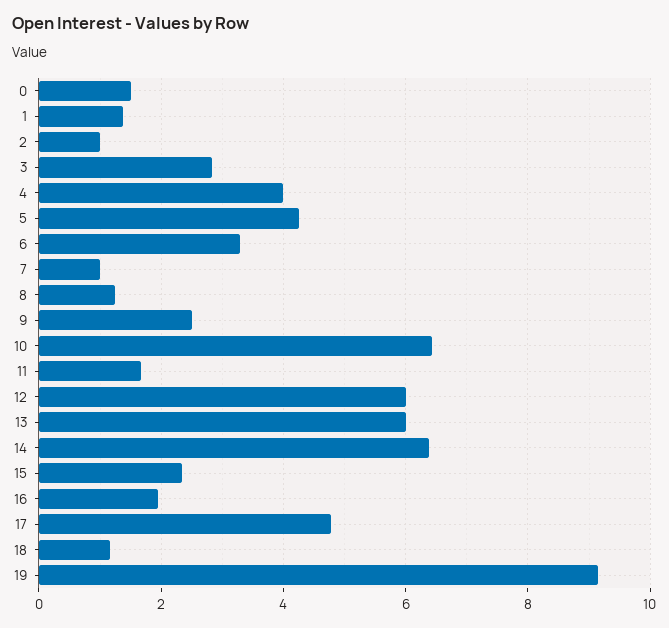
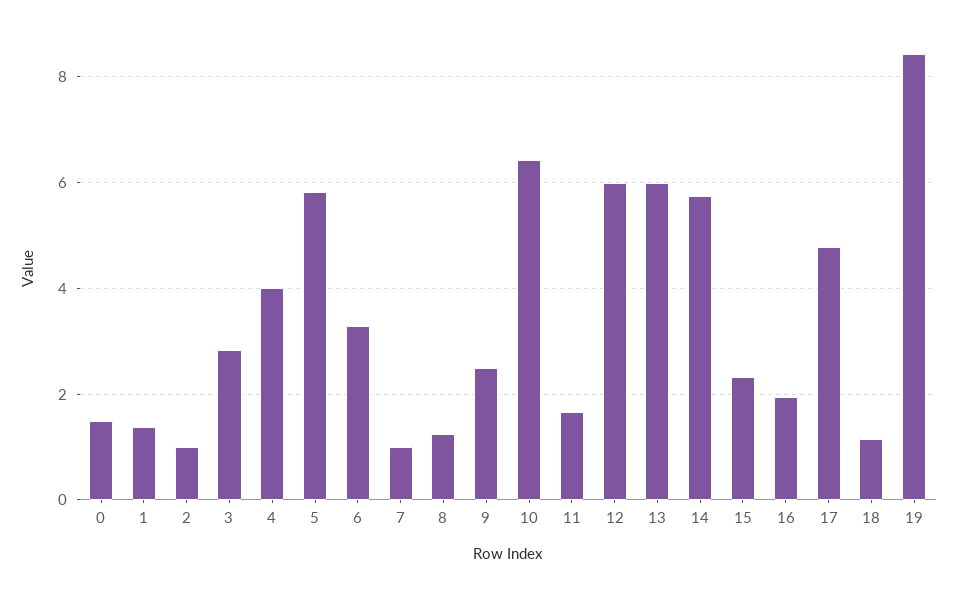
5: 4.2 -> 5.8
14: 6.4 -> 5.8
19: 9.2 -> 8.4

